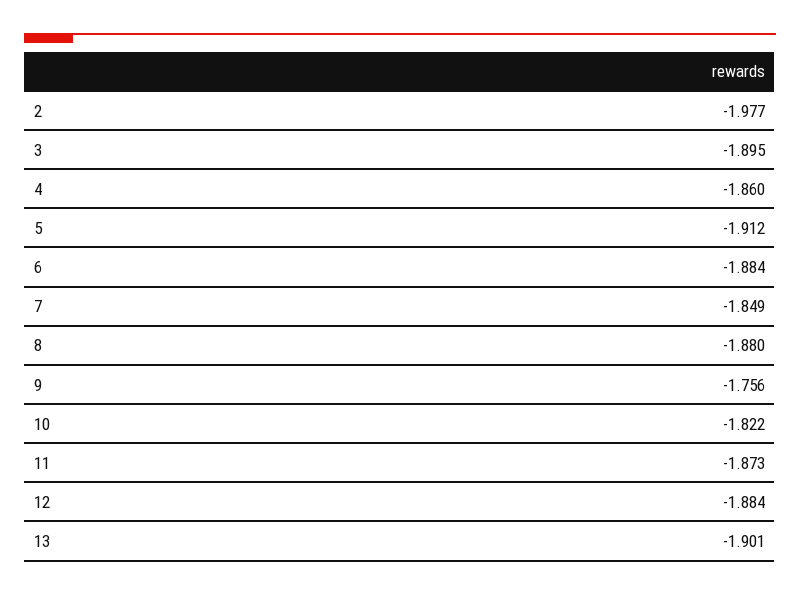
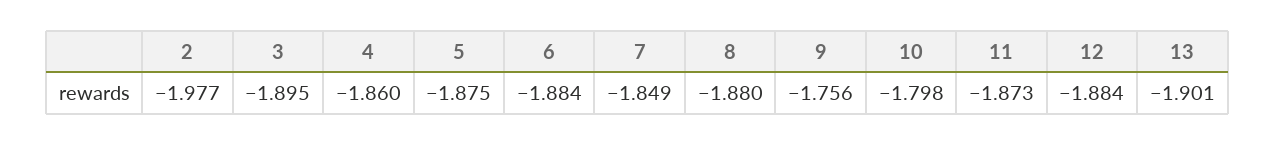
5: -1.912 -> -1.875
10: -1.822 -> -1.798

